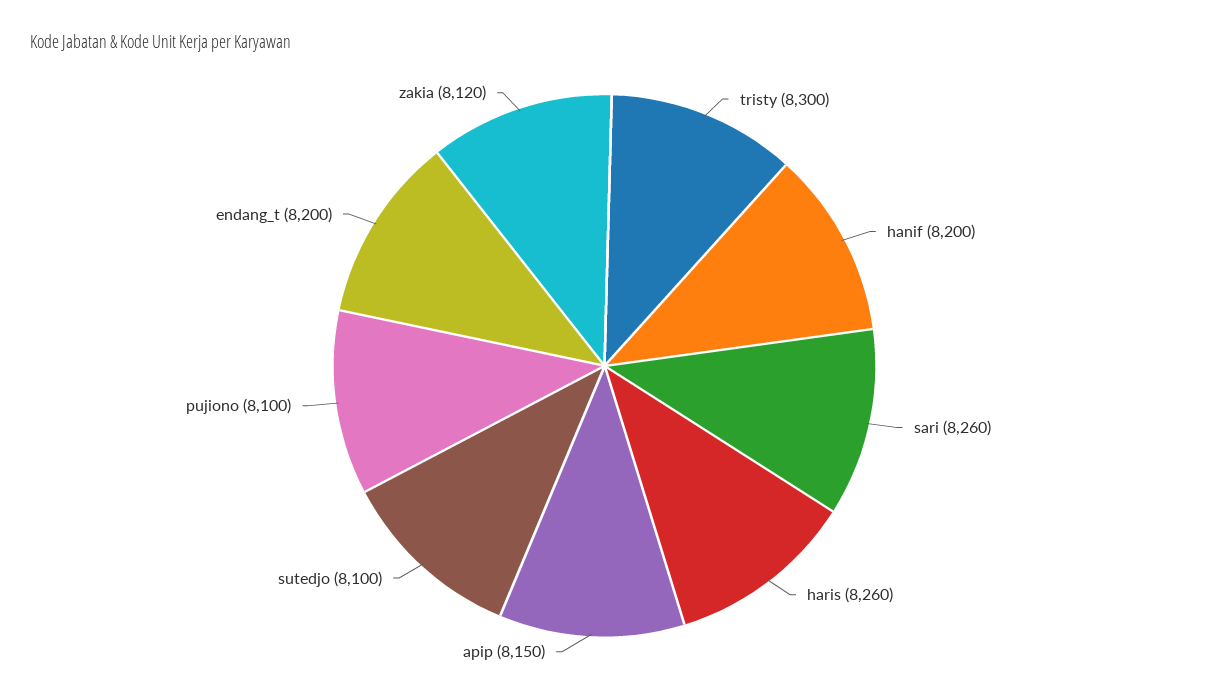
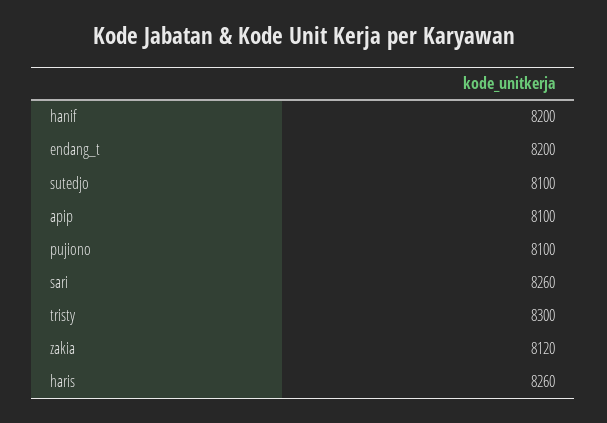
apip: 8150 -> 8100

